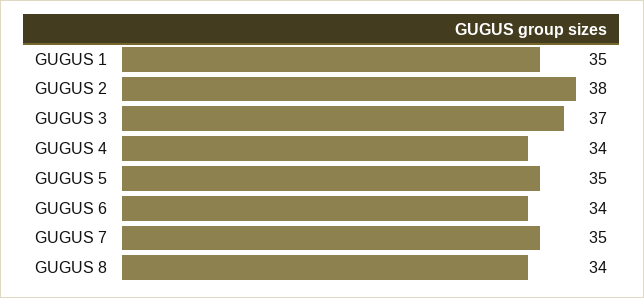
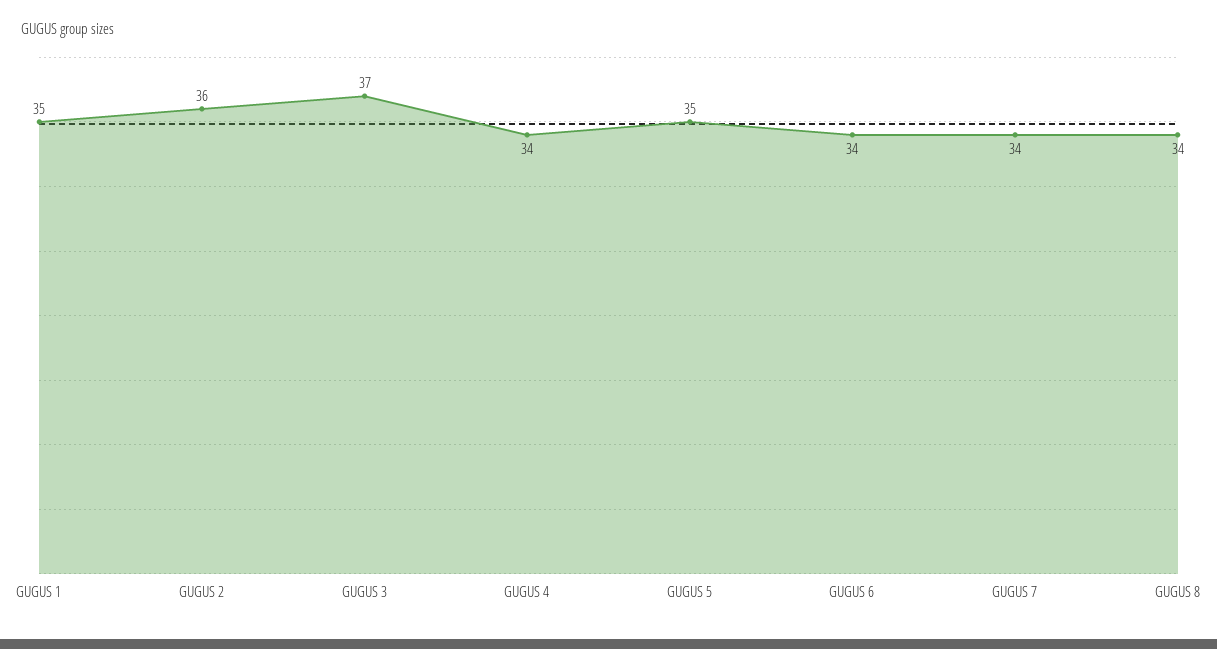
GUGUS 2: 38 -> 36
GUGUS 7: 35 -> 34

